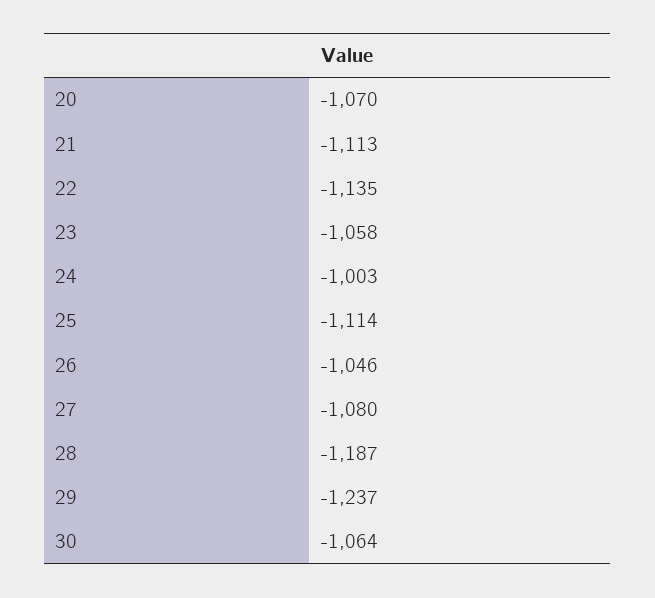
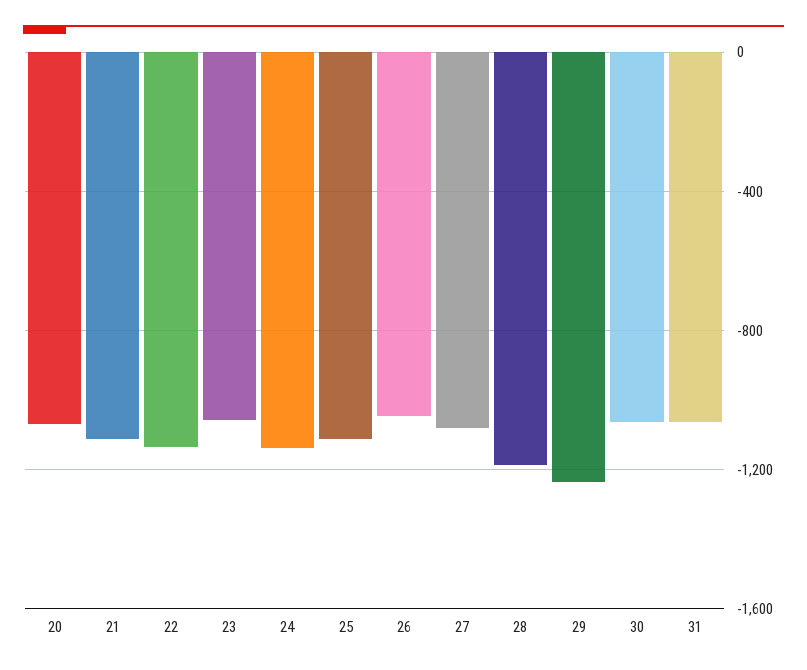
24: -1003 -> -1150
31: none -> -1050

